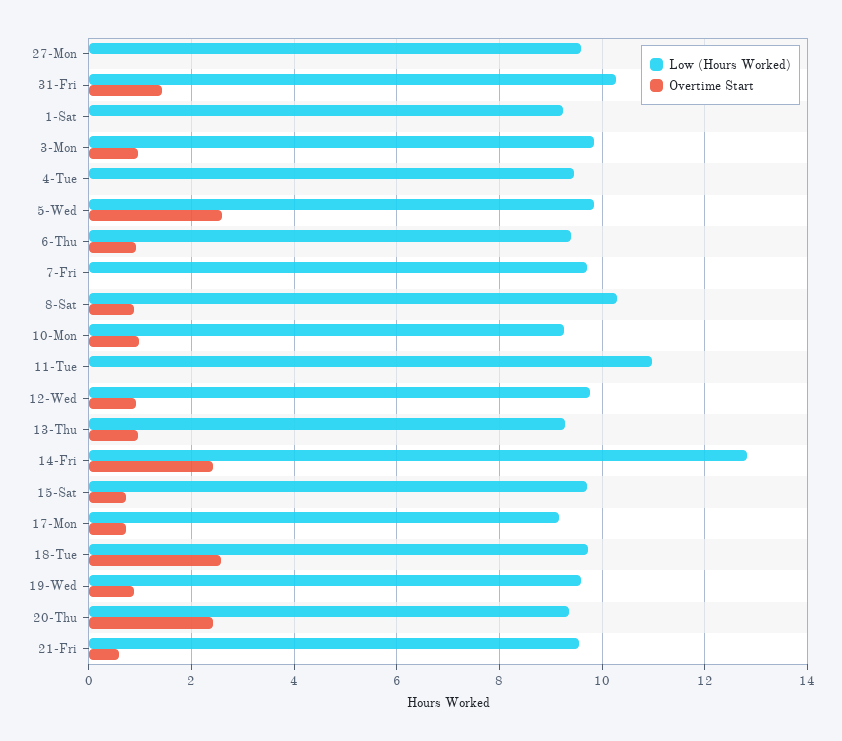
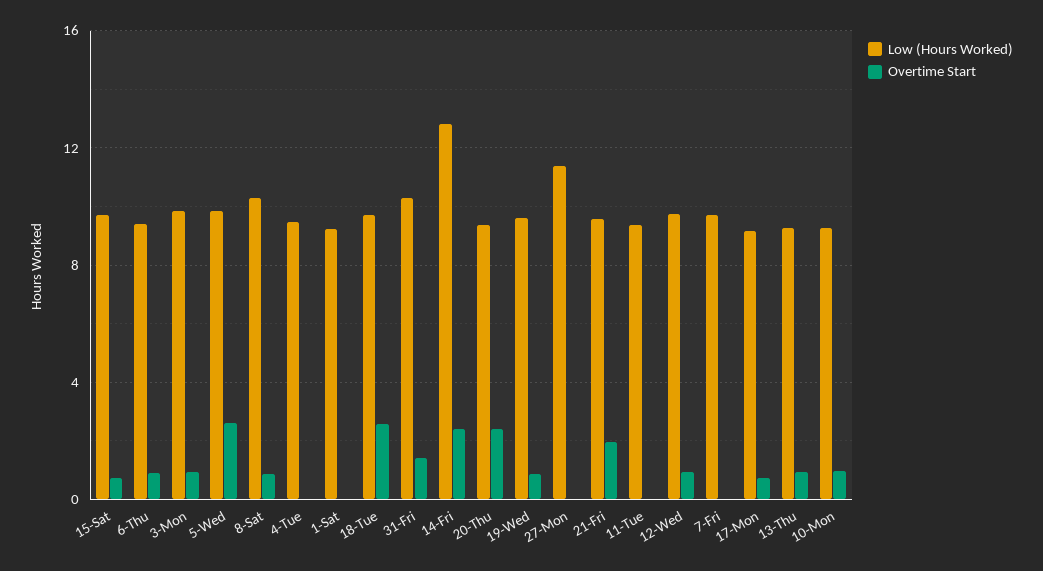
Low (Hours Worked), 27-Mon: 9.6 -> 11.5
Low (Hours Worked), 11-Tue: 11 -> 9.5
Overtime Start, 21-Fri: 0.6 -> 2

